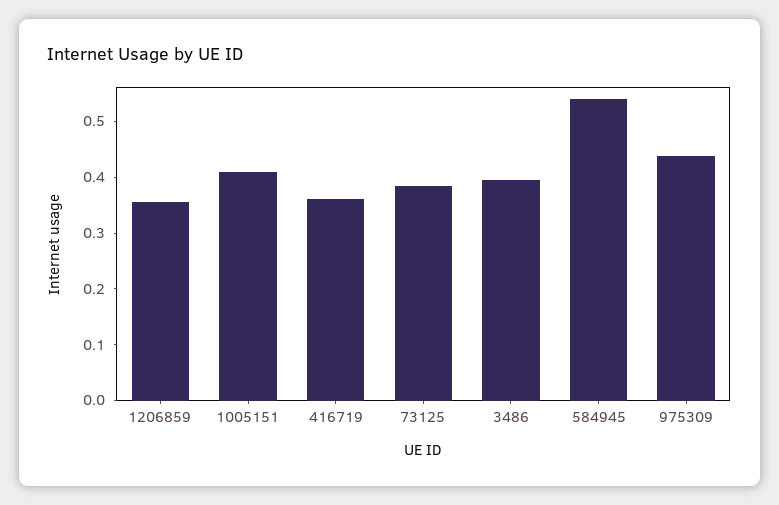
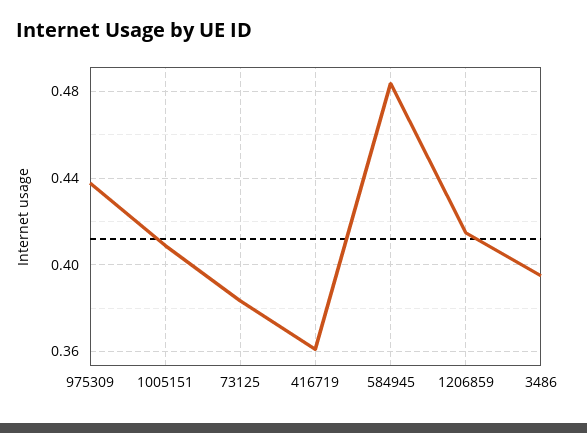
1206859: 0.36 -> 0.415
584945: 0.54 -> 0.485

